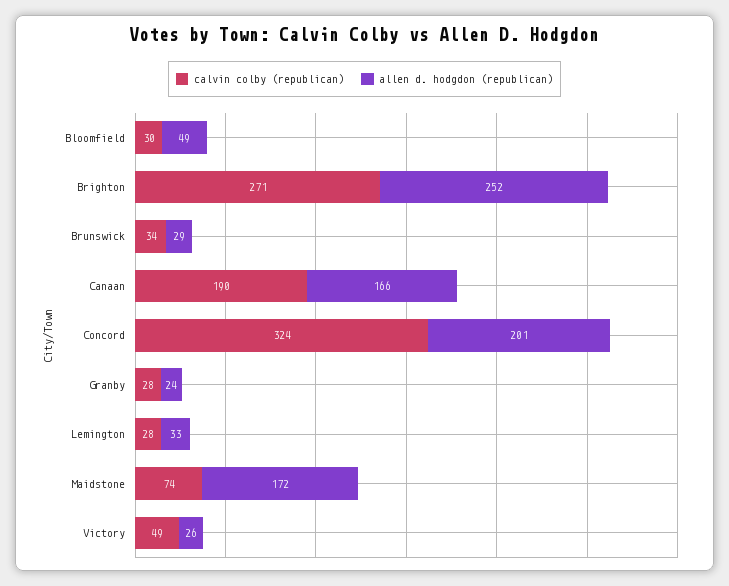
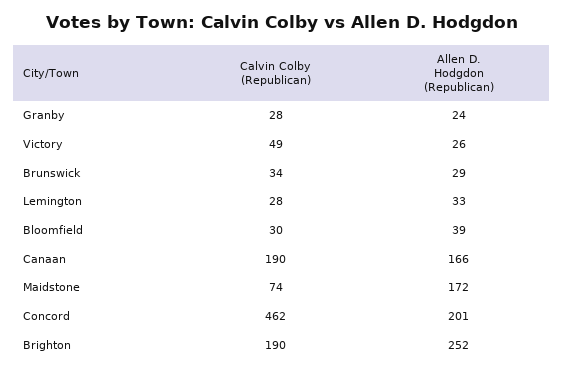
allen d. hodgdon (republican), Bloomfield: 49 -> 39
calvin colby (republican), Brighton: 271 -> 190
calvin colby (republican), Concord: 324 -> 462

